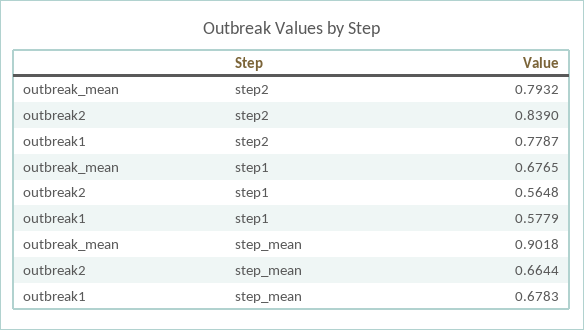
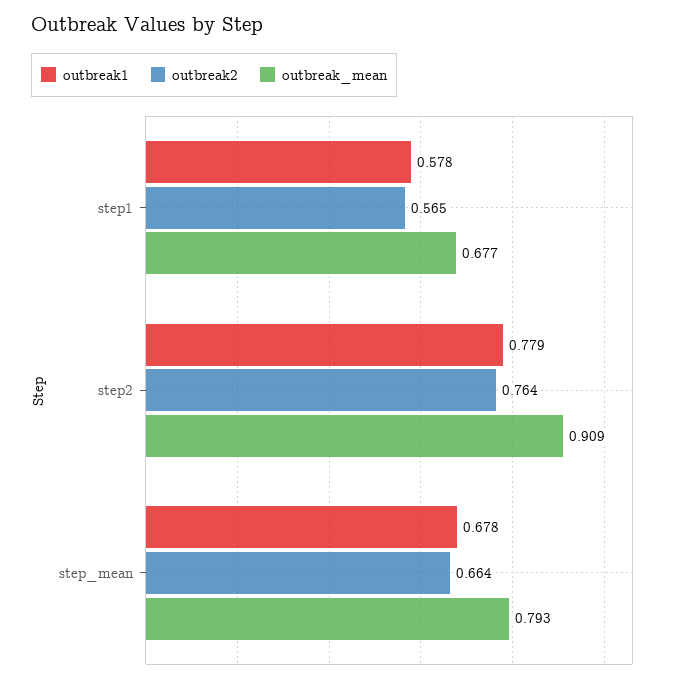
outbreak_mean, step2: 0.7932 -> 0.909
outbreak2, step2: 0.839 -> 0.764
outbreak_mean, step_mean: 0.9018 -> 0.793

